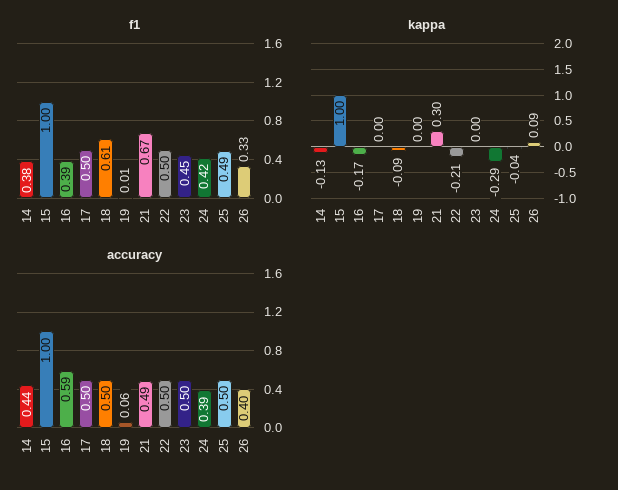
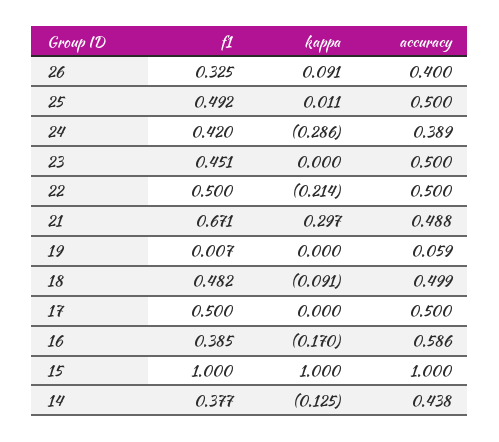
f1, 18: 0.61 -> 0.482
kappa, 25: -0.04 -> 0.011

